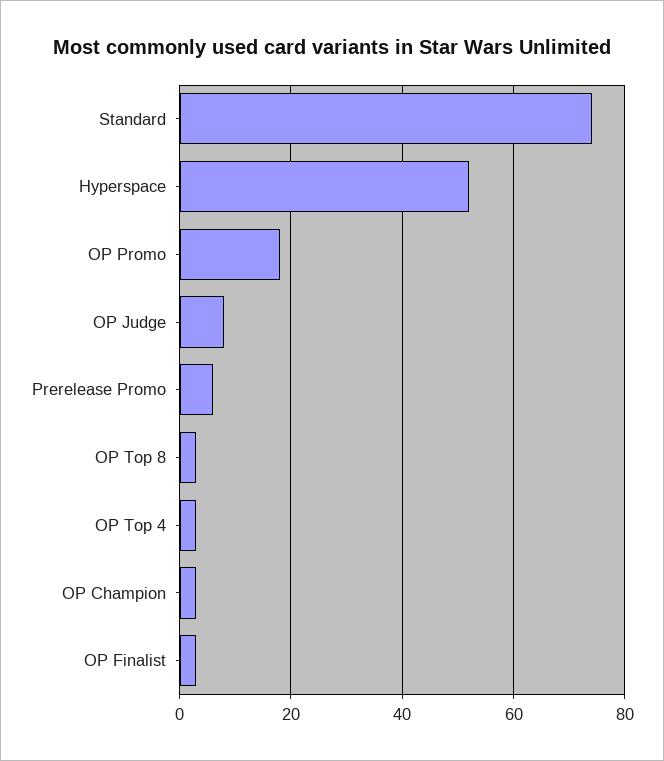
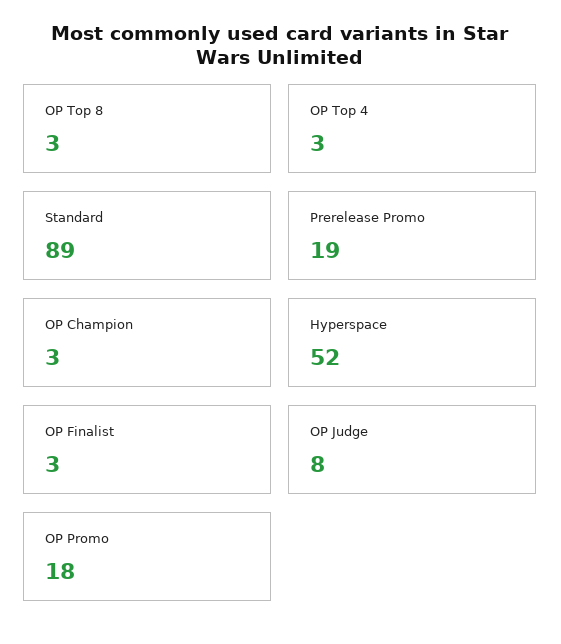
Standard: 75 -> 89
Prerelease Promo: 5 -> 19

